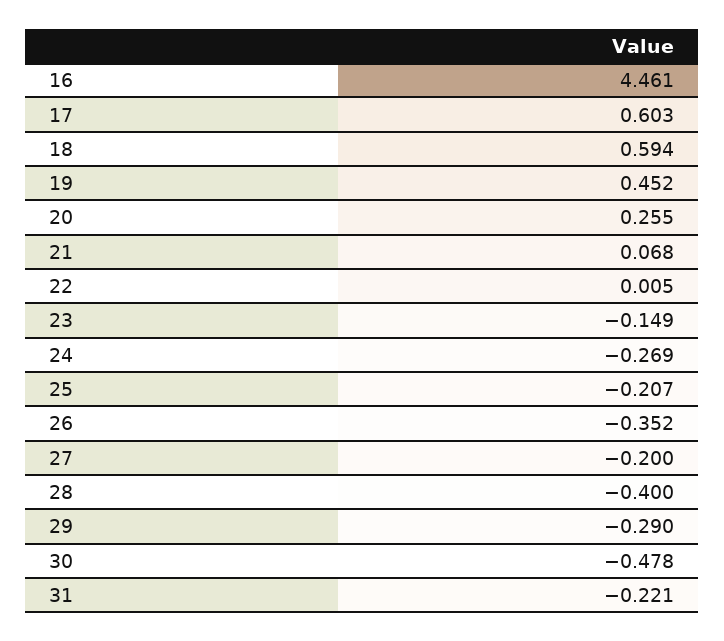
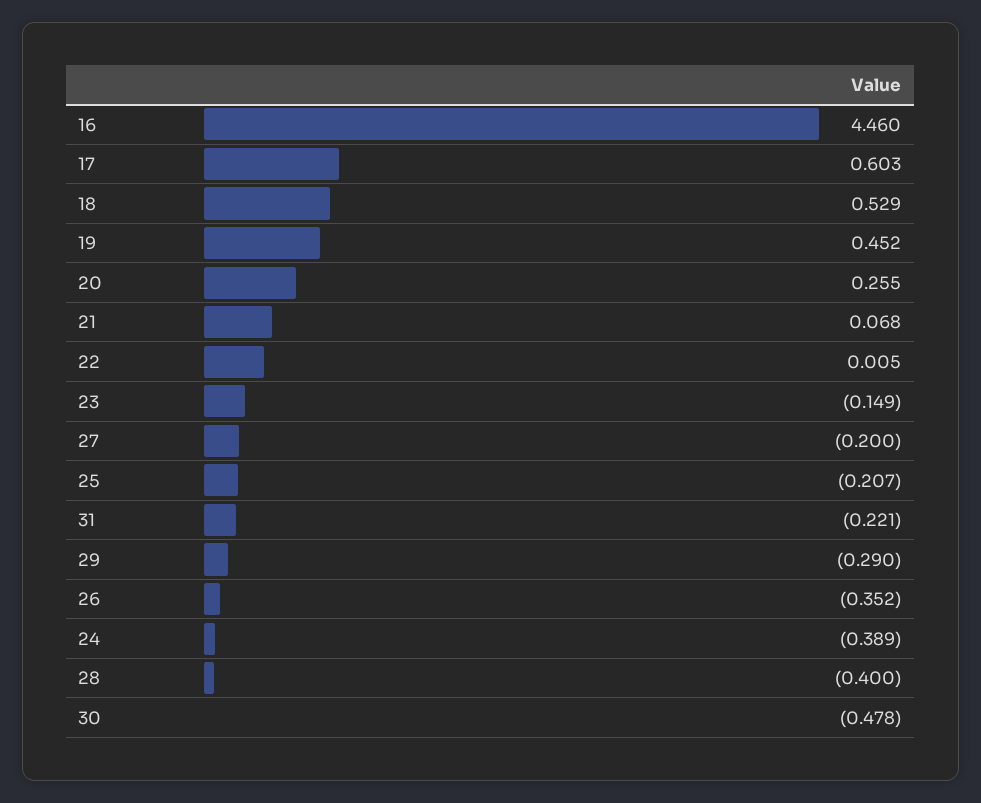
16: 4.461 -> 4.46
18: 0.594 -> 0.529
24: -0.269 -> -0.389

